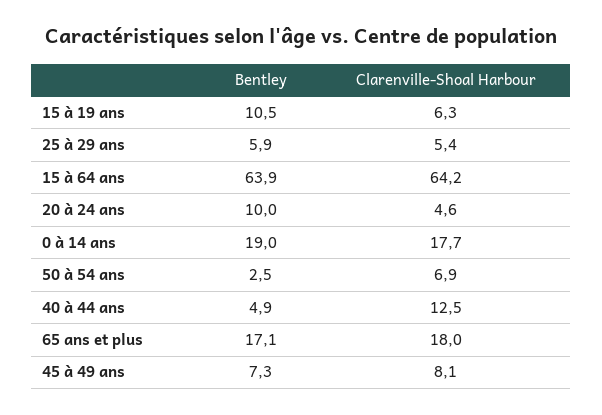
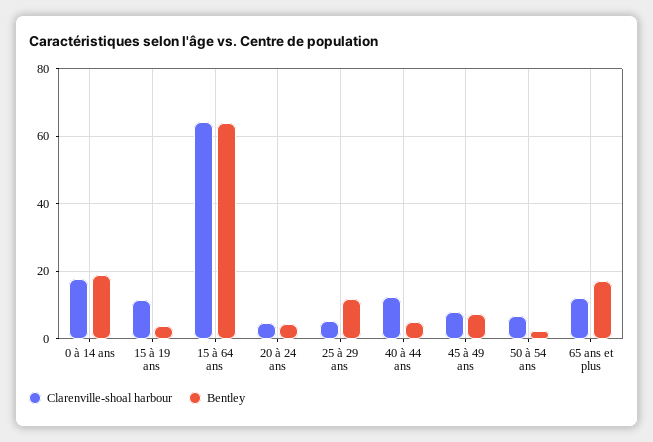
Bentley, 15 à 19 ans: 10.5 -> 4
Clarenville-Shoal Harbour, 15 à 19 ans: 6.3 -> 12
Bentley, 25 à 29 ans: 5.9 -> 12
Bentley, 20 à 24 ans: 10 -> 4
Clarenville-Shoal Harbour, 65 ans et plus: 18 -> 12

